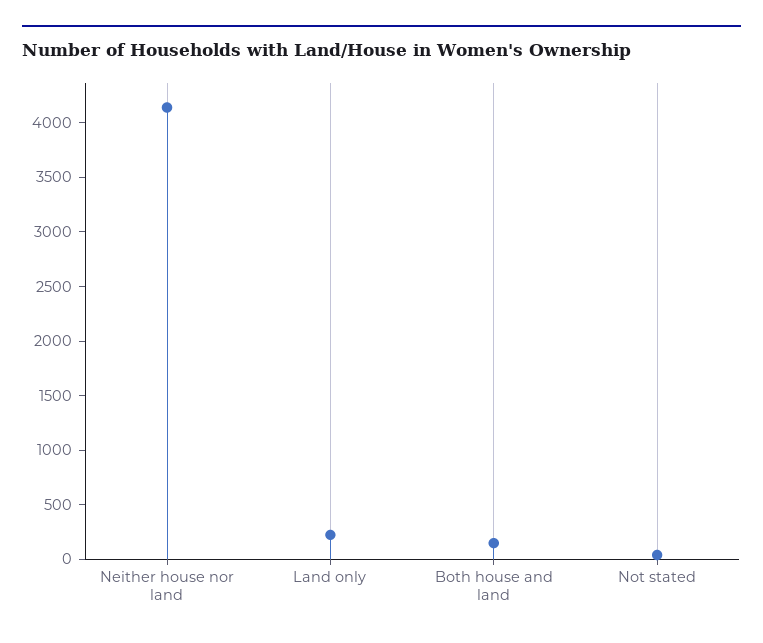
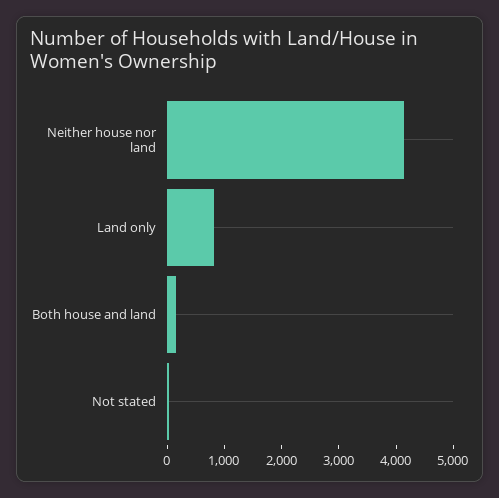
Land only: 200 -> 800

